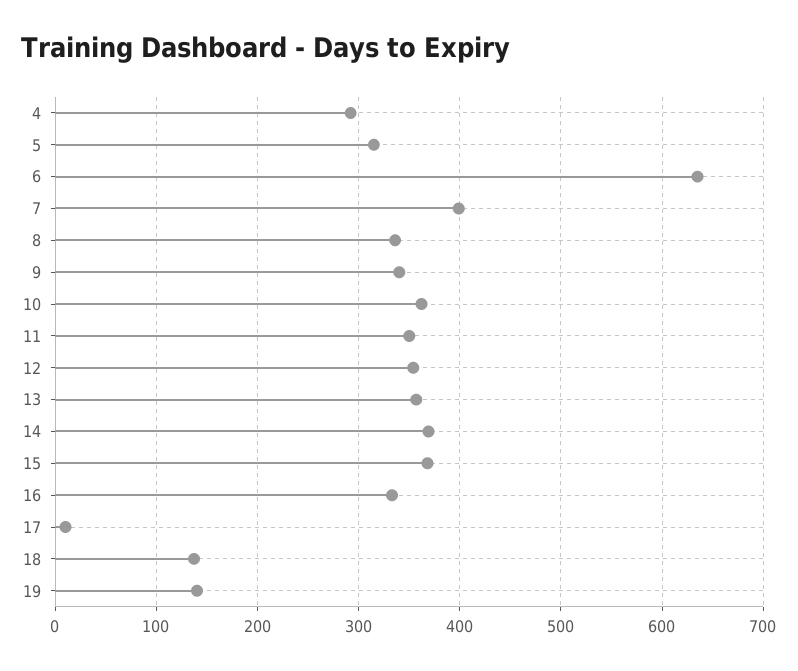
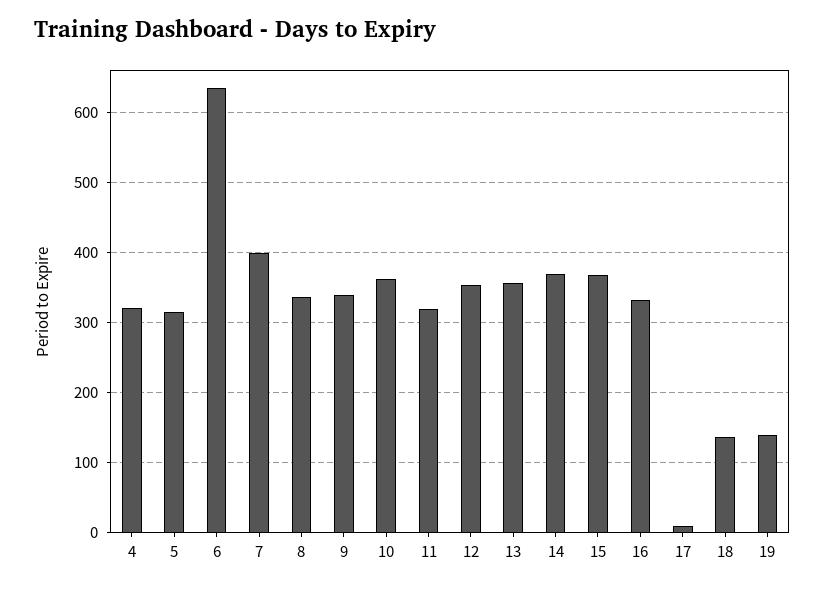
4: 290 -> 320
11: 350 -> 320

